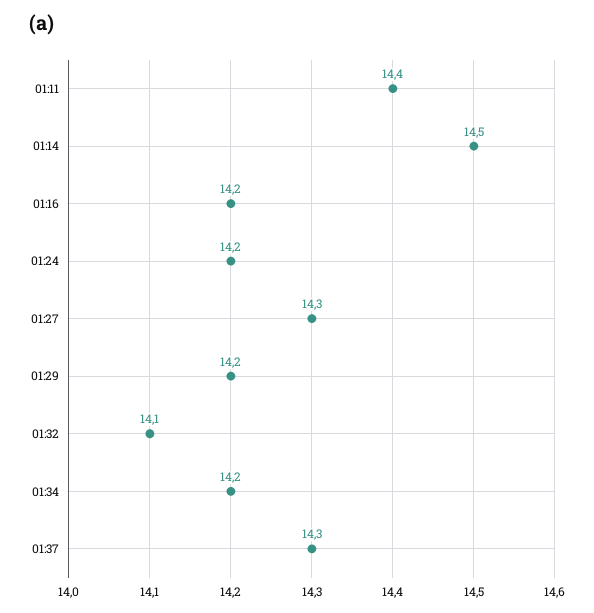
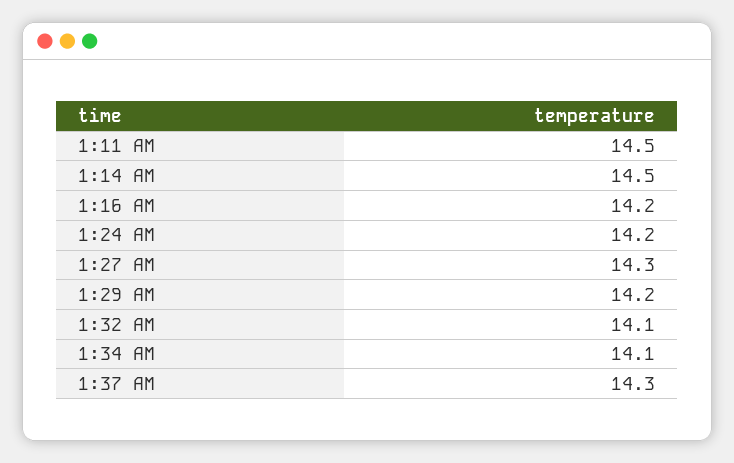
01:11: 14.4 -> 14.5
01:34: 14.2 -> 14.1

